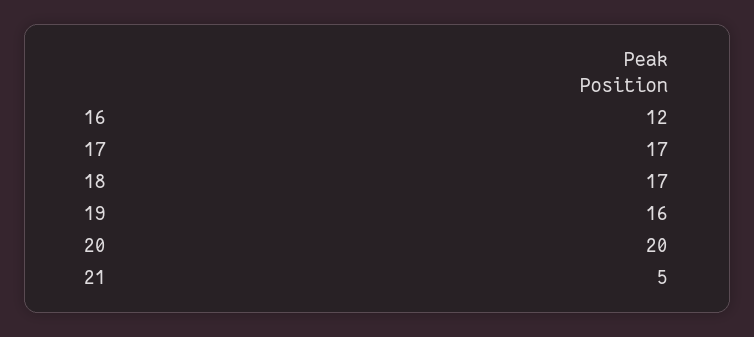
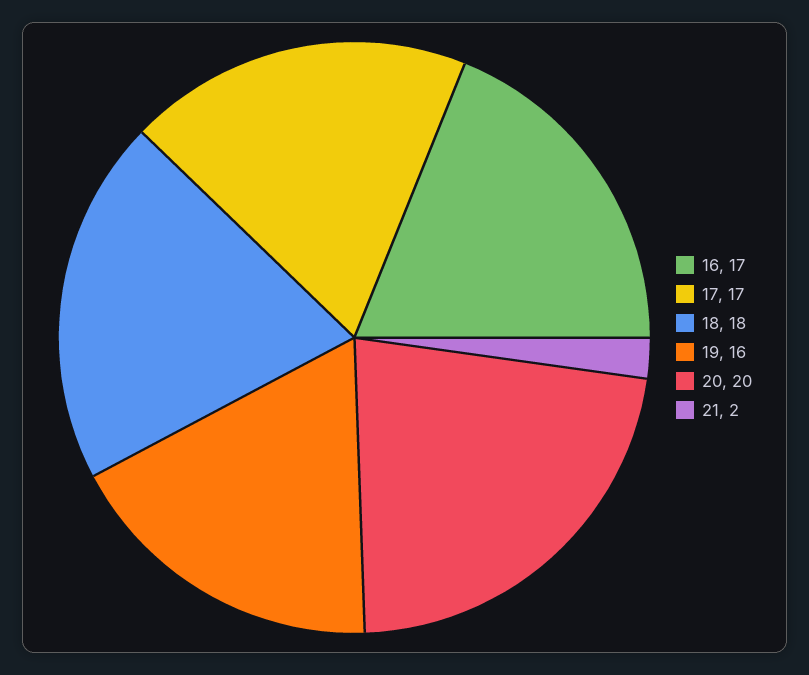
16: 12 -> 17
18: 17 -> 18
21: 5 -> 2

